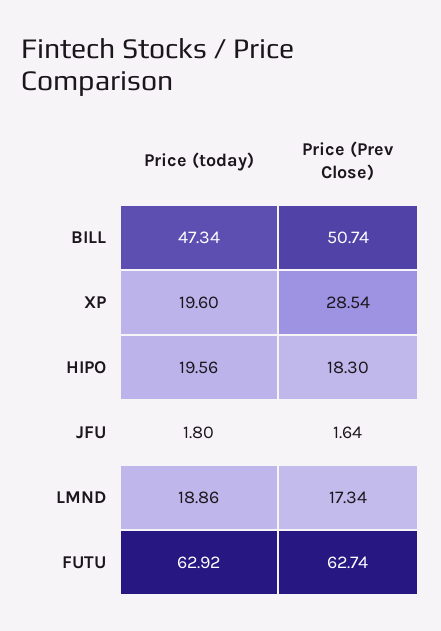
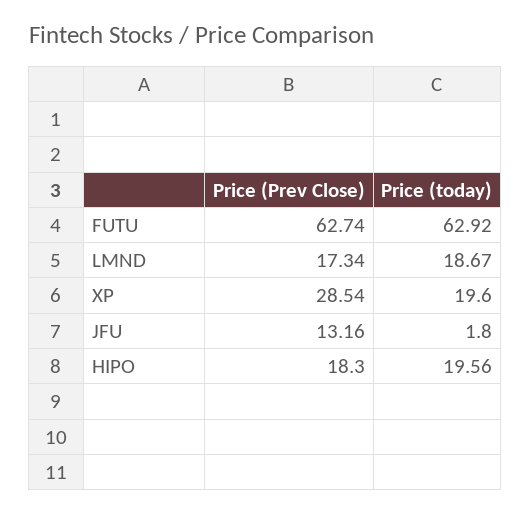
Price (today), BILL: 47.34 -> none
Price (Prev Close), BILL: 50.74 -> none
Price (Prev Close), JFU: 1.64 -> 13.16
Price (today), LMND: 18.86 -> 18.67

